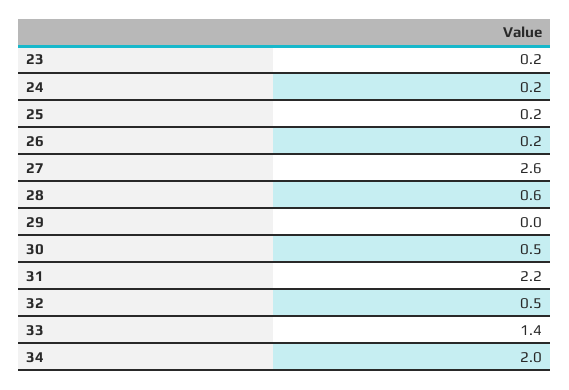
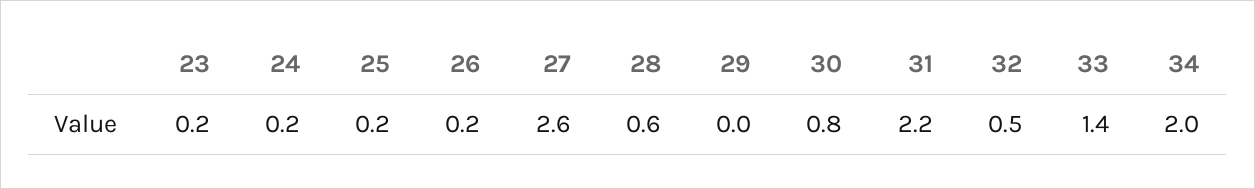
30: 0.5 -> 0.8

